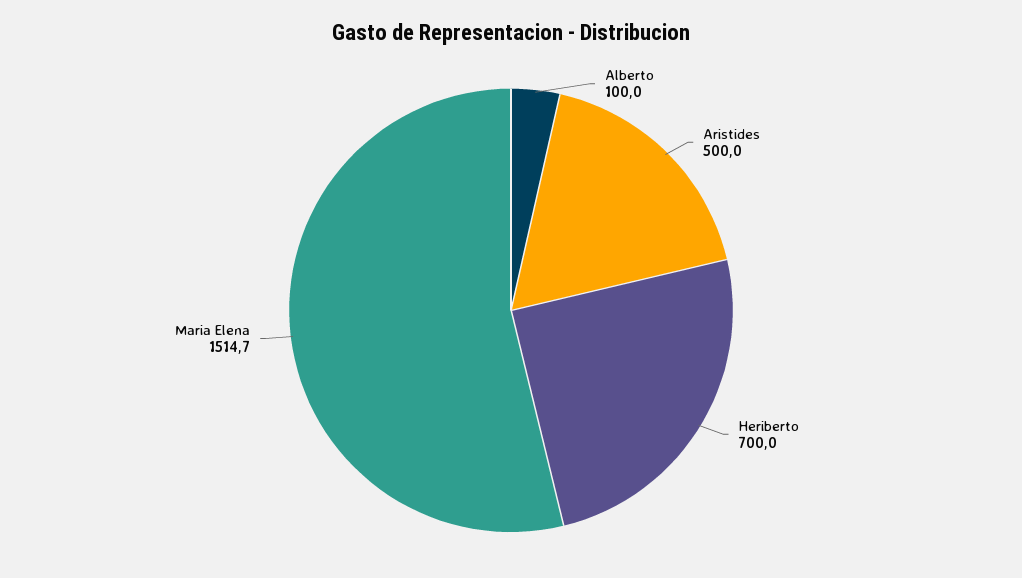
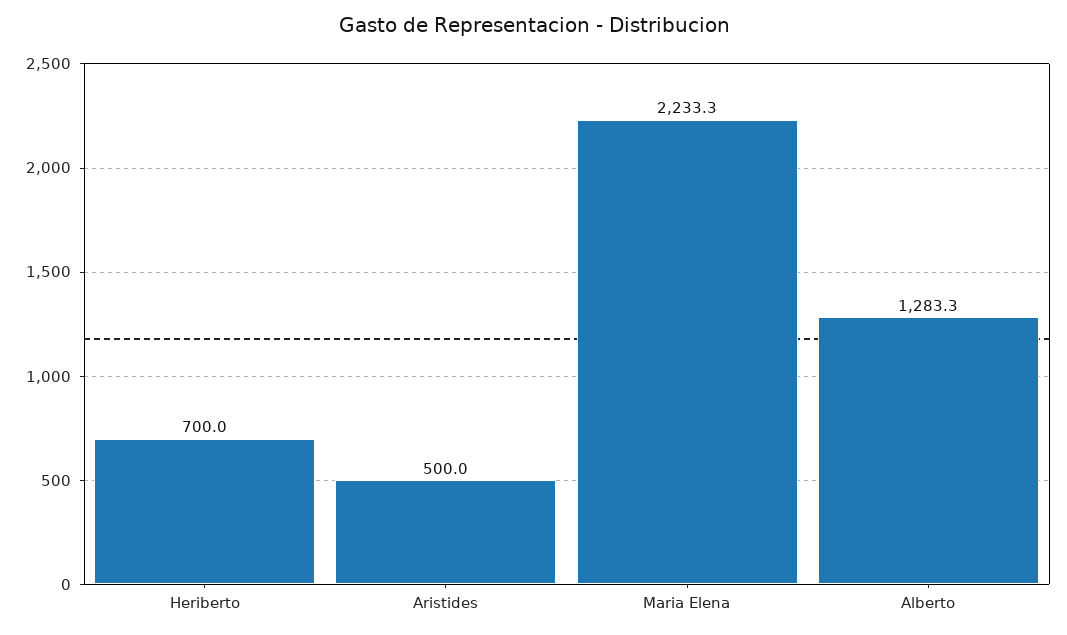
Alberto: 100 -> 1283.3
Maria Elena: 1514.7 -> 2233.3

